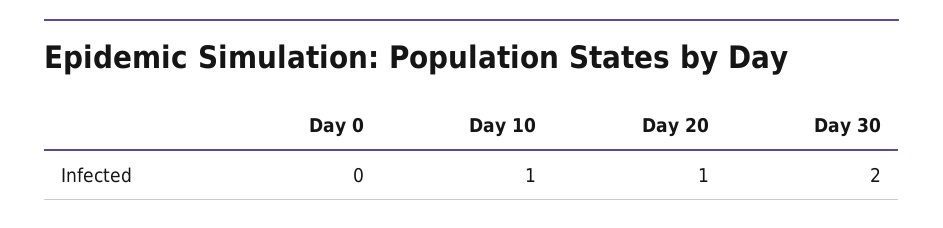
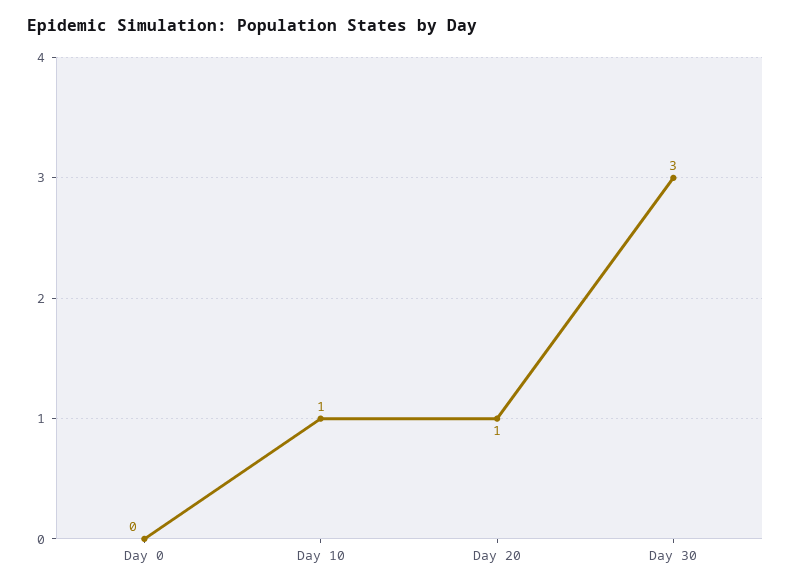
Day 30: 2 -> 3

